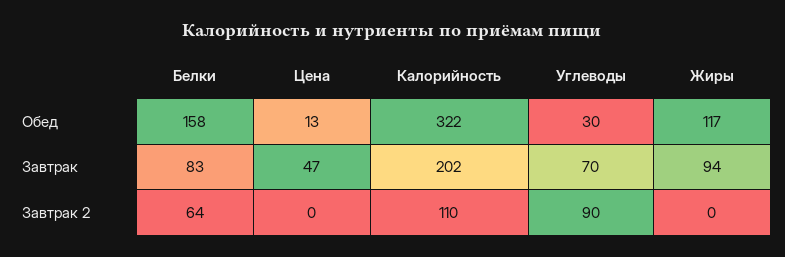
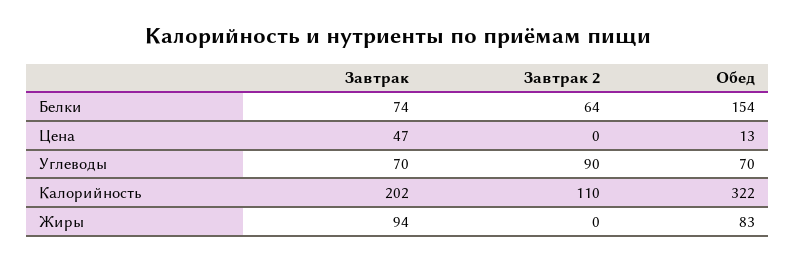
Белки, Обед: 158 -> 154
Углеводы, Обед: 30 -> 70
Жиры, Обед: 117 -> 83
Белки, Завтрак: 83 -> 74

